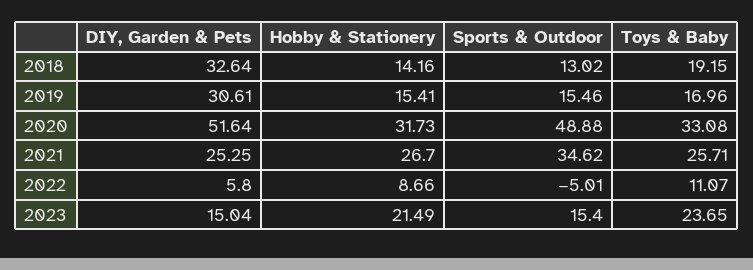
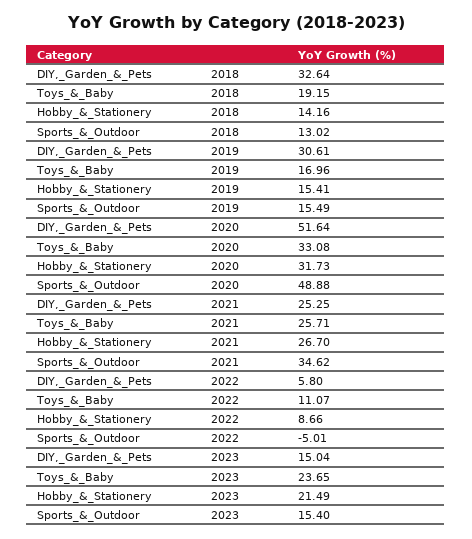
Sports & Outdoor, 2019: 15.46 -> 15.49

